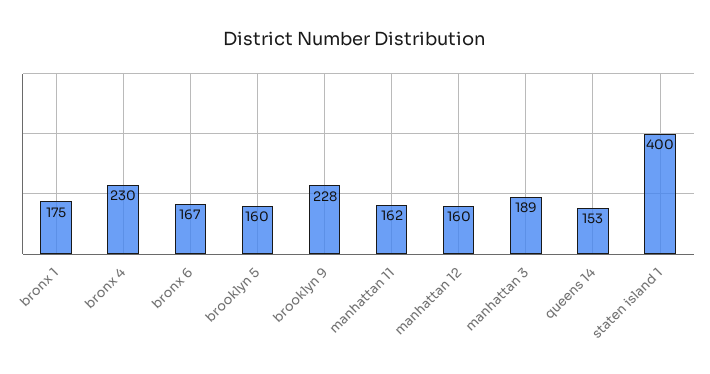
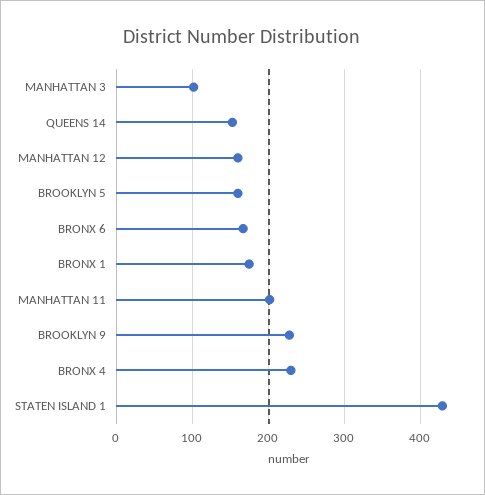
manhattan 11: 162 -> 200
manhattan 3: 189 -> 100
staten island 1: 400 -> 430

